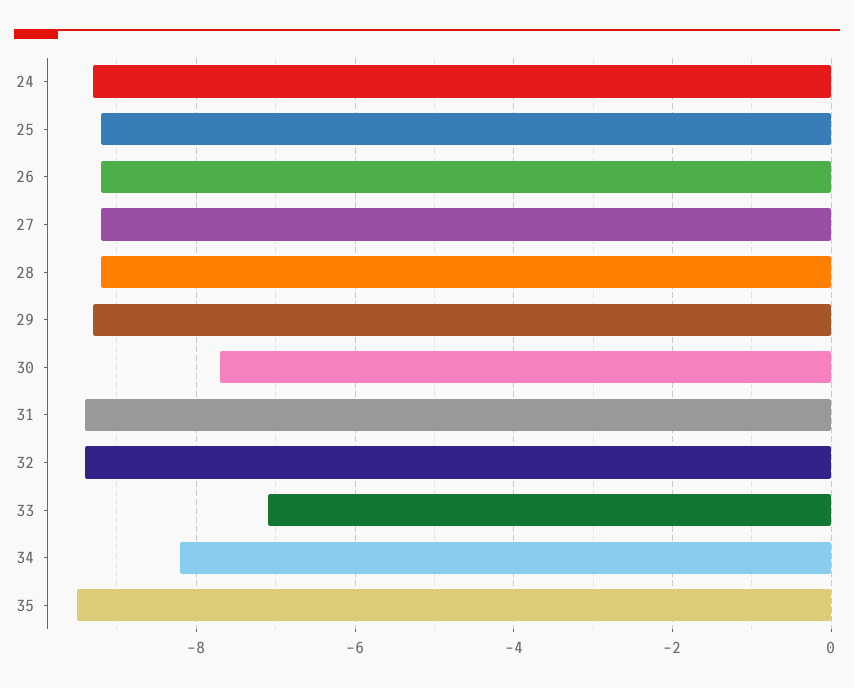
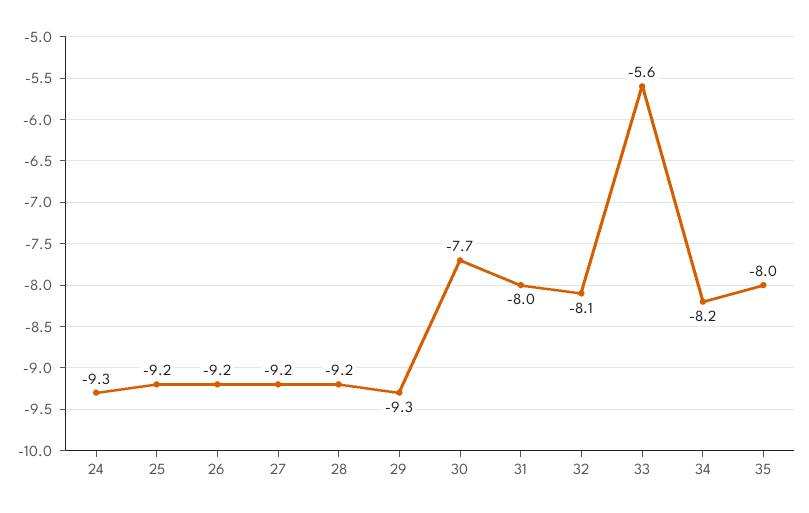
31: -9.5 -> -8
32: -9.5 -> -8.1
33: -7 -> -5.6
35: -9.5 -> -8

